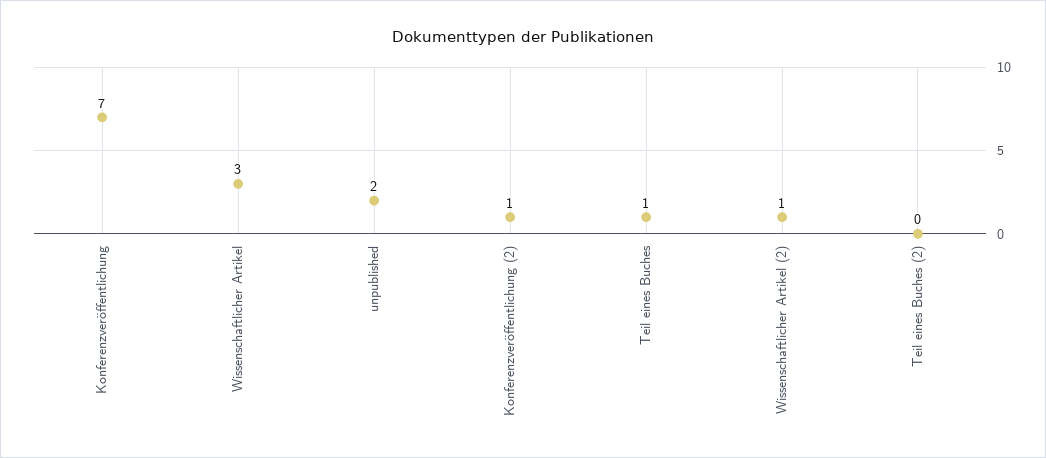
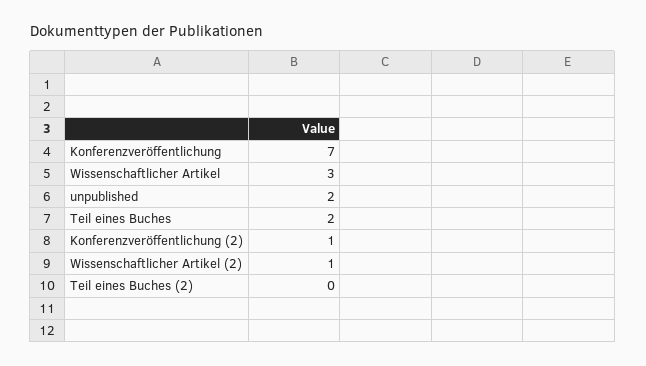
Teil eines Buches: 1 -> 2

